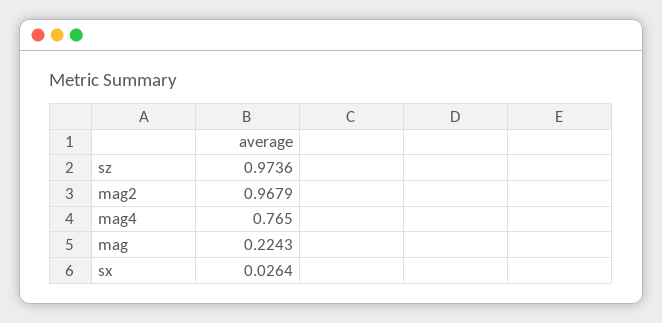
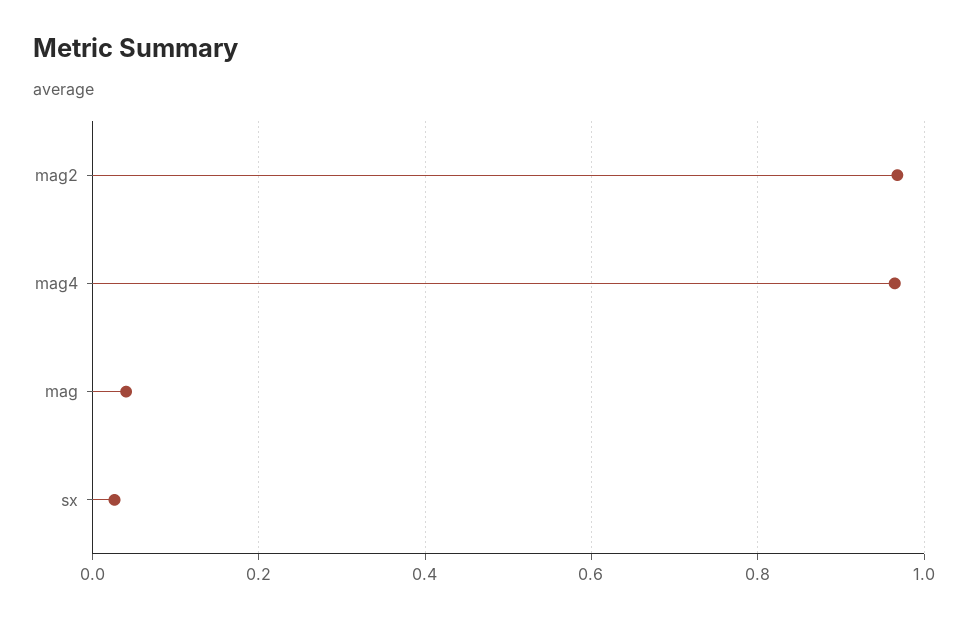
sz: 0.9736 -> none
mag4: 0.765 -> 0.96
mag: 0.2243 -> 0.04

